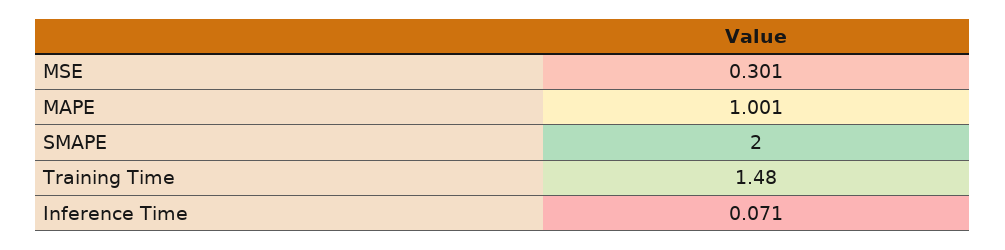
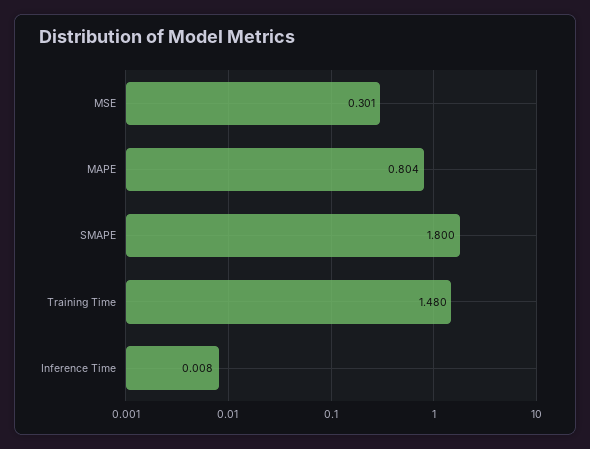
MAPE: 1.001 -> 0.804
SMAPE: 2 -> 1.8
Inference Time: 0.071 -> 0.008

